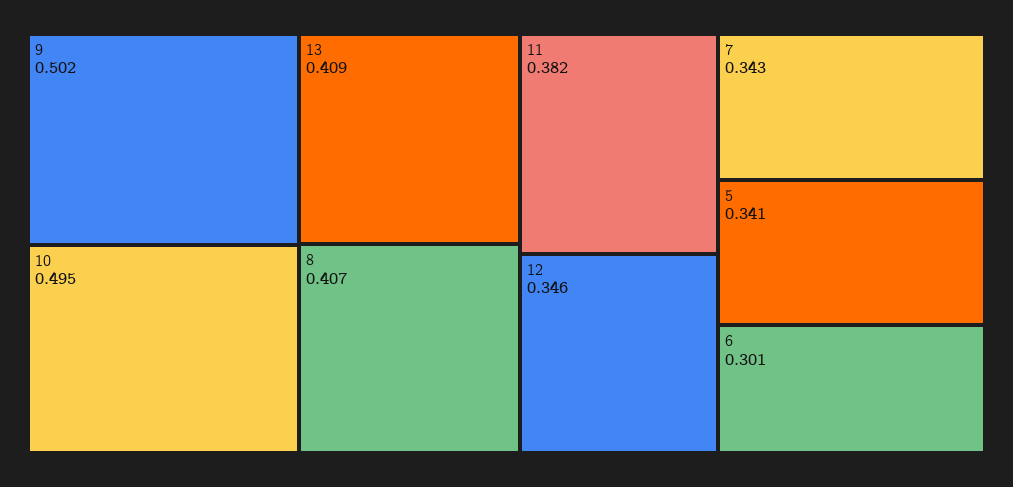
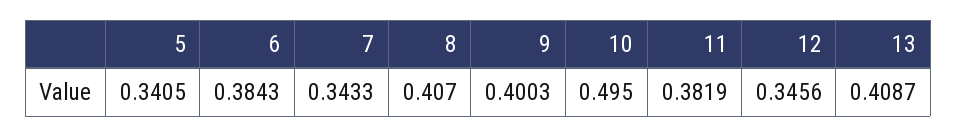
9: 0.502 -> 0.4003
6: 0.301 -> 0.3843

